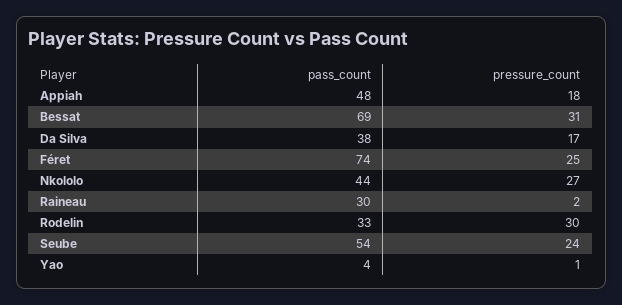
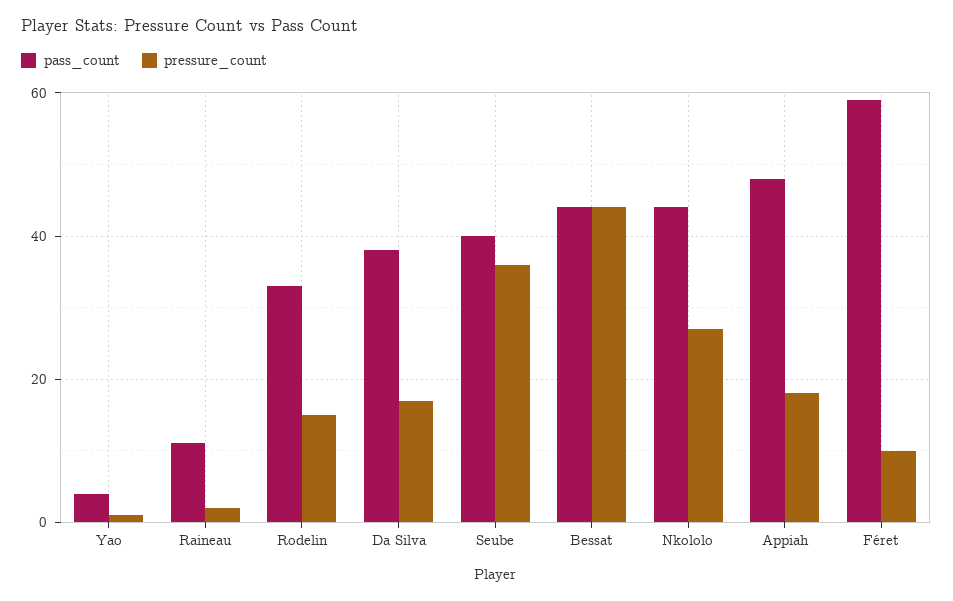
pass_count, Bessat: 69 -> 45
pressure_count, Bessat: 31 -> 45
pass_count, Féret: 74 -> 60
pressure_count, Féret: 25 -> 10
pass_count, Raineau: 30 -> 10
pressure_count, Rodelin: 30 -> 15
pass_count, Seube: 54 -> 40
pressure_count, Seube: 24 -> 35

